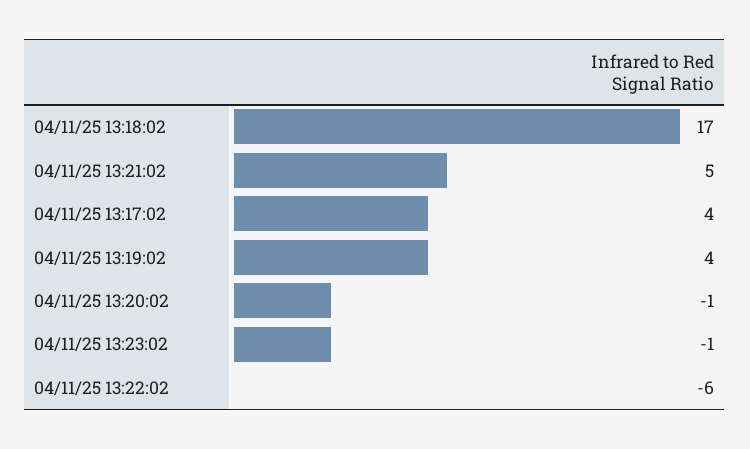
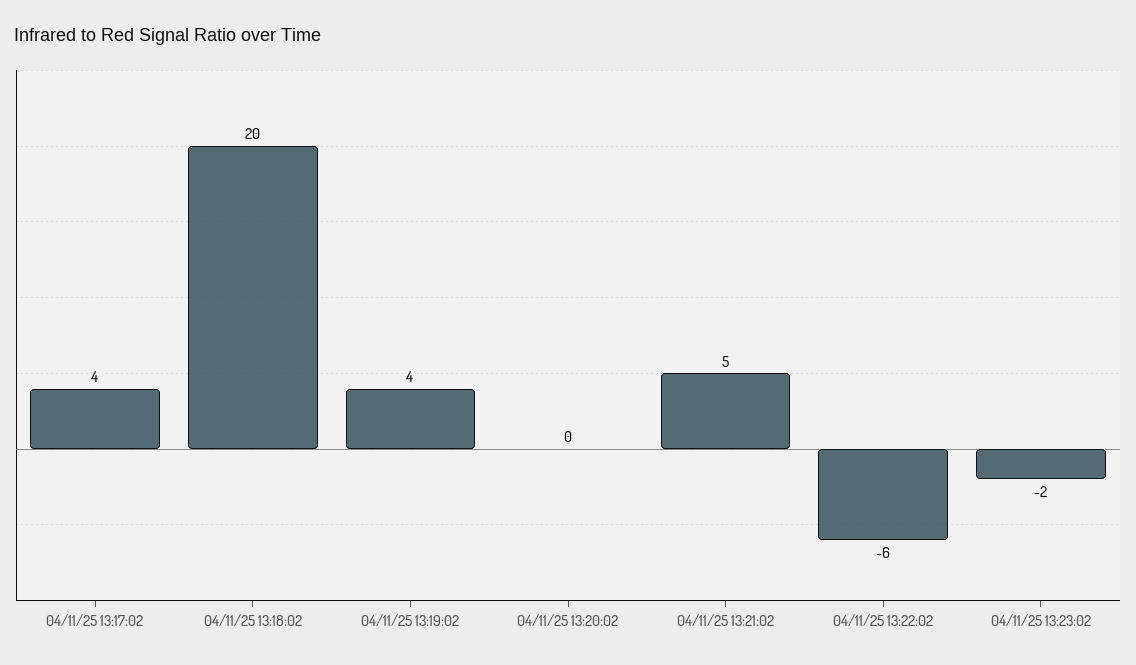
04/11/25 13:18:02: 17 -> 20
04/11/25 13:20:02: -1 -> 0
04/11/25 13:23:02: -1 -> -2

